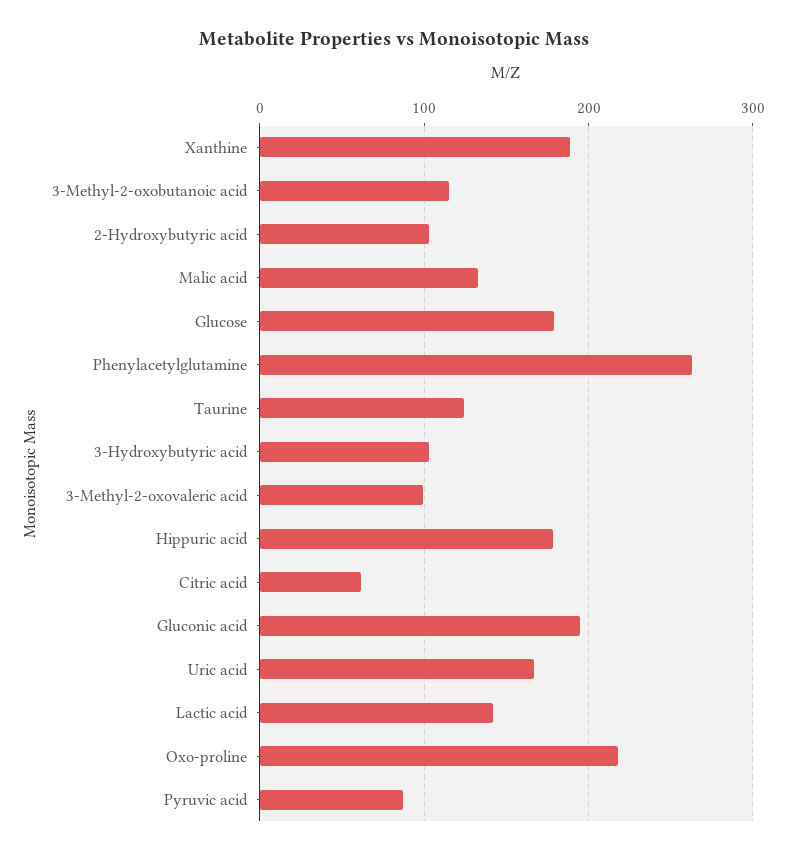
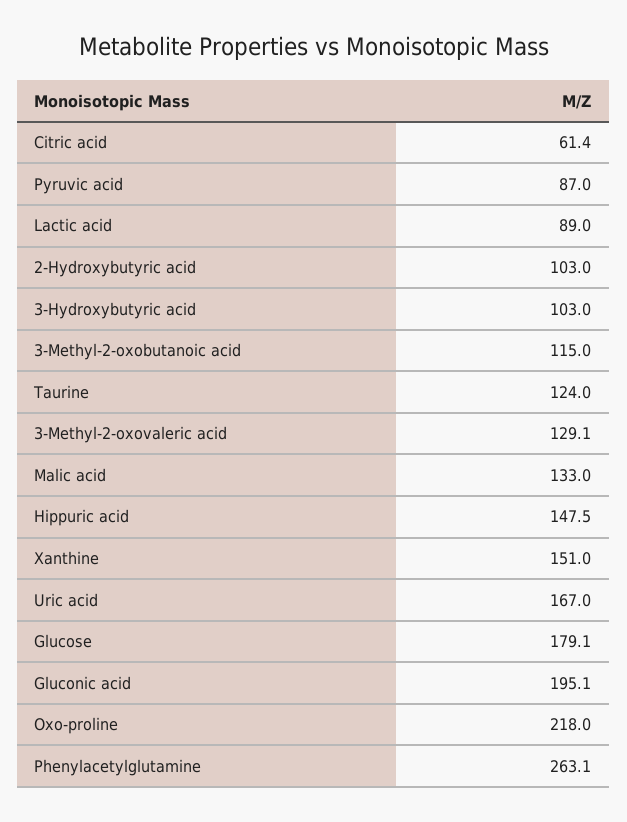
Xanthine: 190 -> 151
3-Methyl-2-oxovaleric acid: 100 -> 129.1
Hippuric acid: 180 -> 147.5
Lactic acid: 140 -> 89

